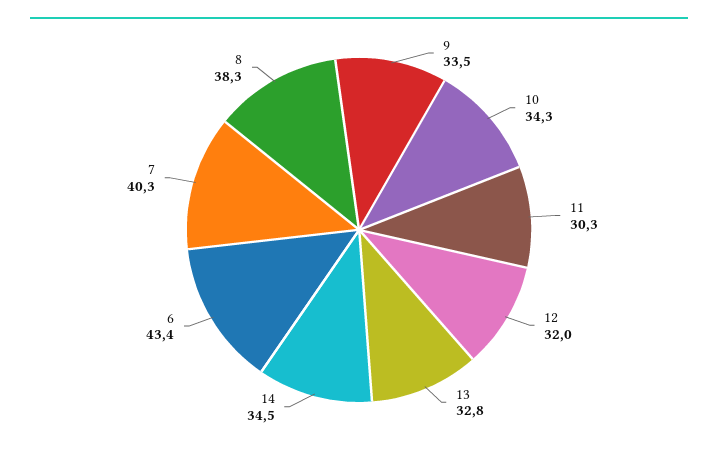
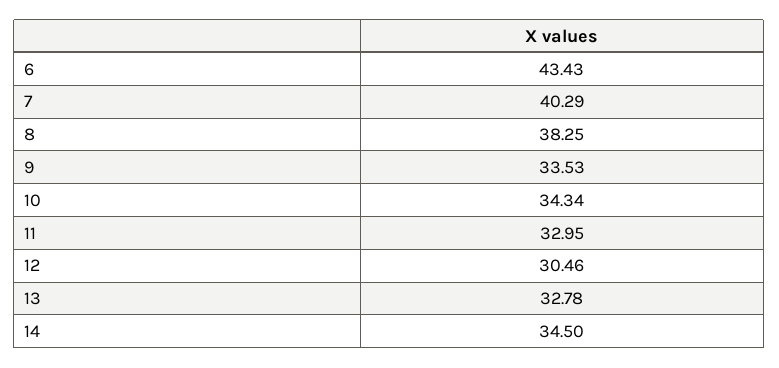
11: 30.3 -> 32.95
12: 32 -> 30.46

